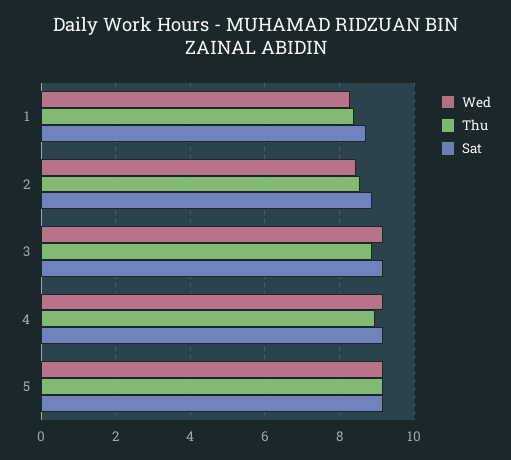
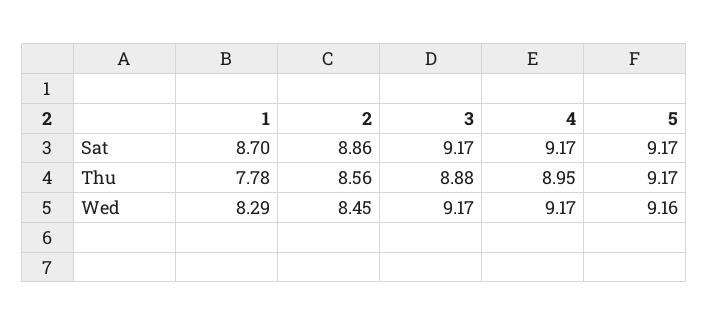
Thu, 1: 8.4 -> 7.78

